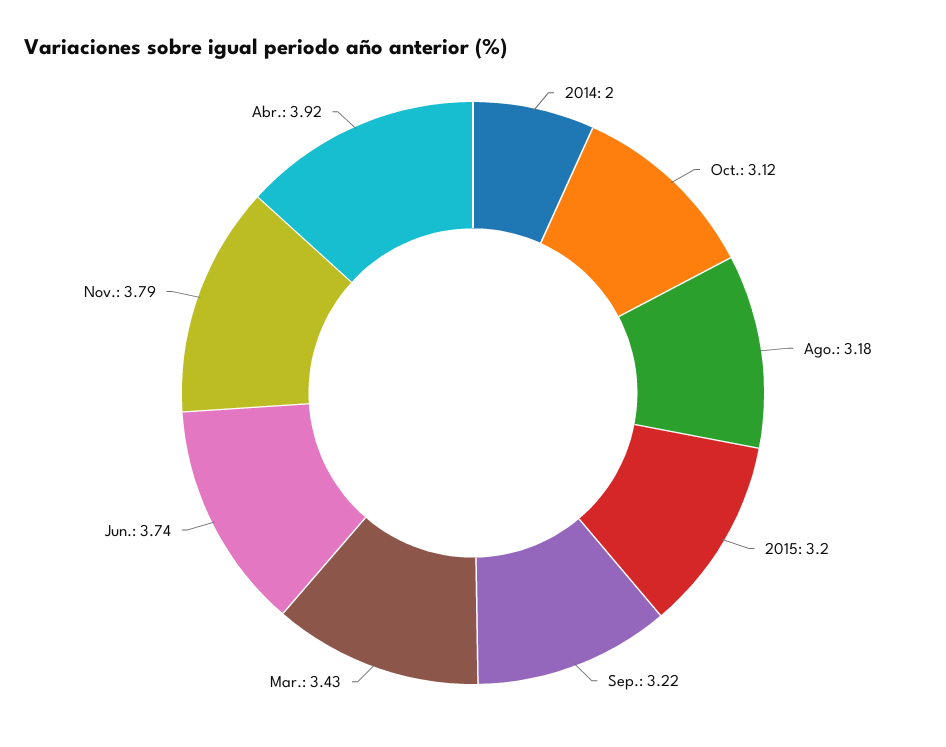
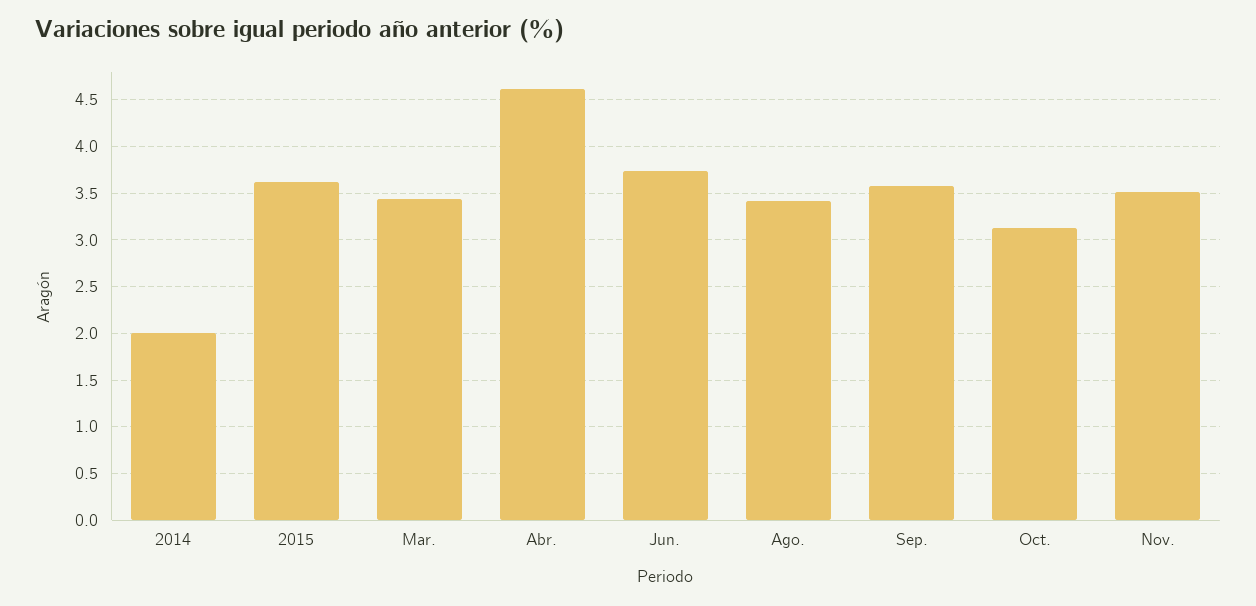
Ago.: 3.18 -> 3.4
2015: 3.2 -> 3.6
Sep.: 3.22 -> 3.6
Nov.: 3.79 -> 3.5
Abr.: 3.92 -> 4.6

